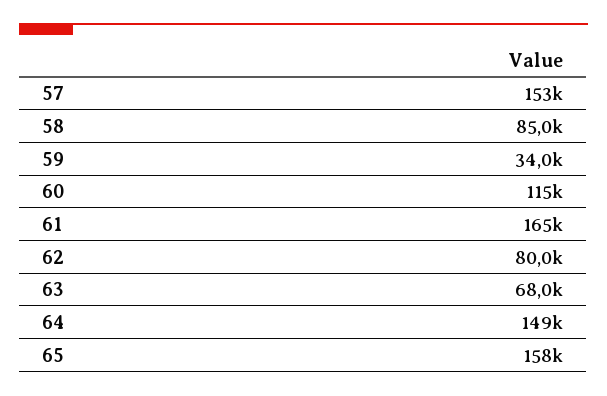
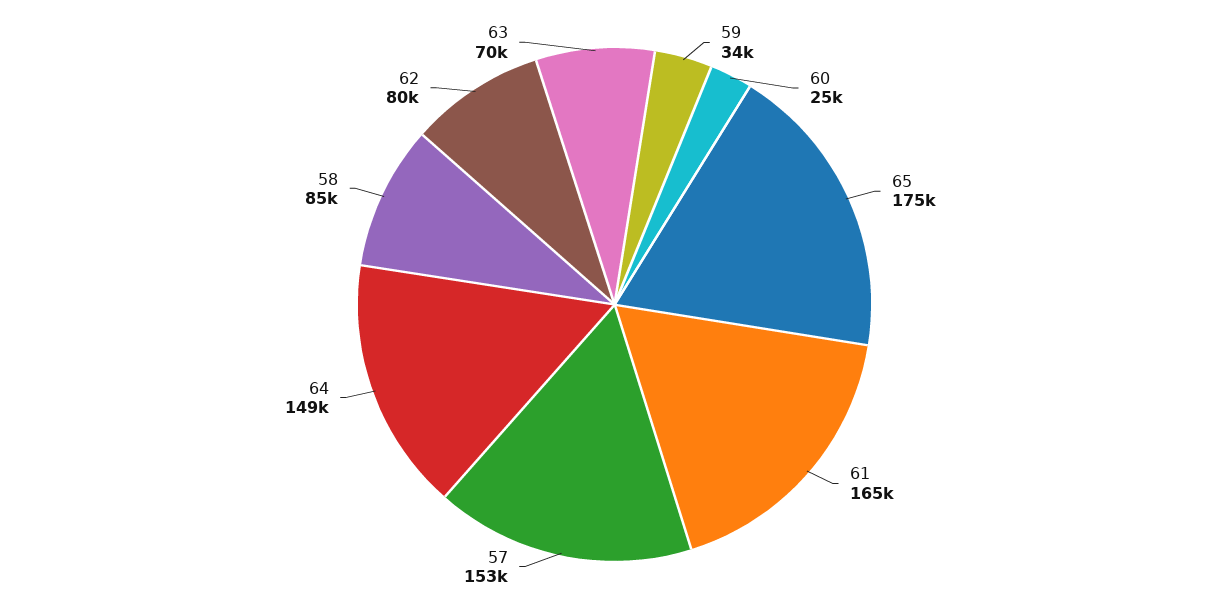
60: 115000 -> 25000
63: 68000 -> 70000
65: 158000 -> 175000

